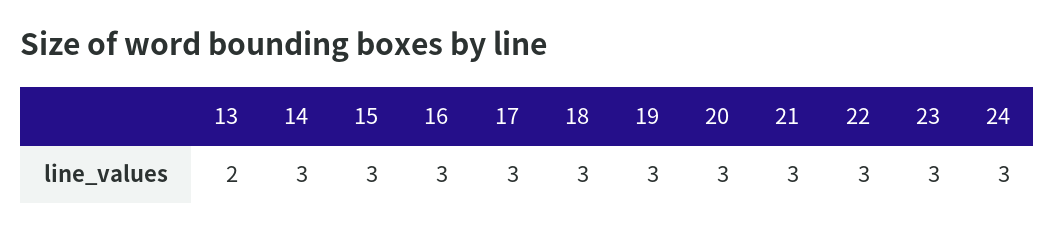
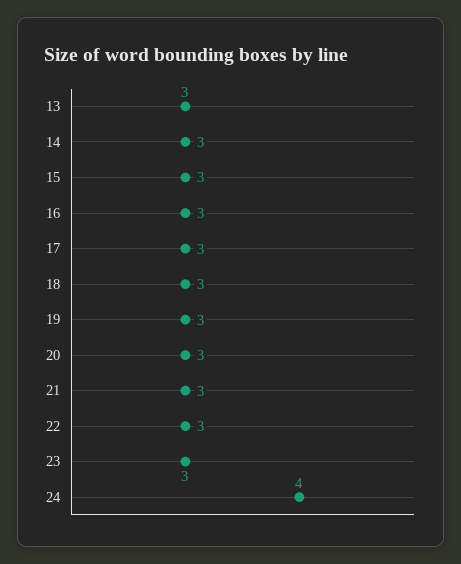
13: 2 -> 3
24: 3 -> 4

